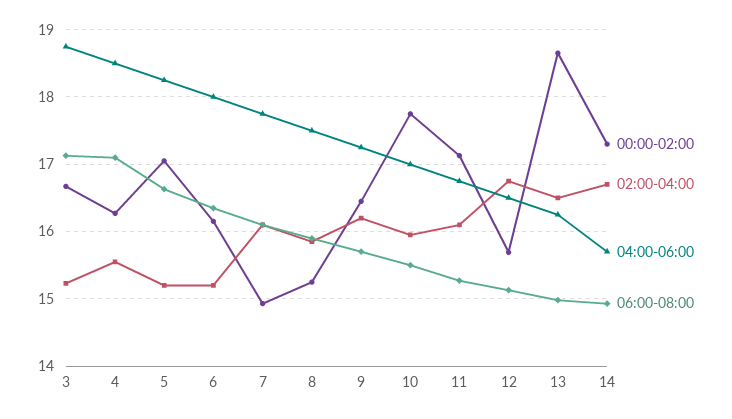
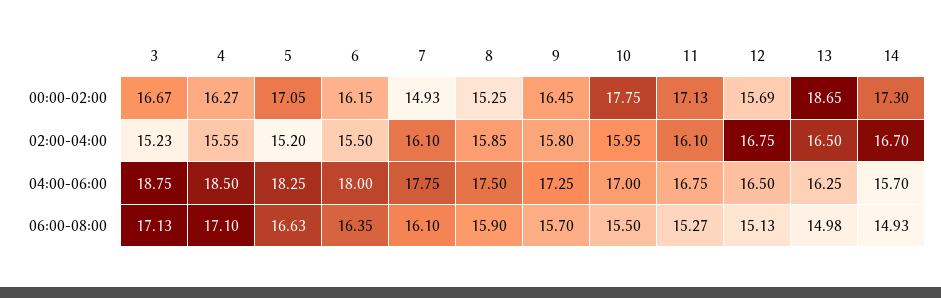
02:00-04:00, 6: 15.2 -> 15.5
02:00-04:00, 9: 16.2 -> 15.8

